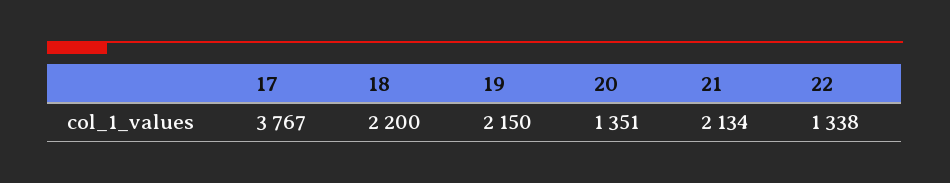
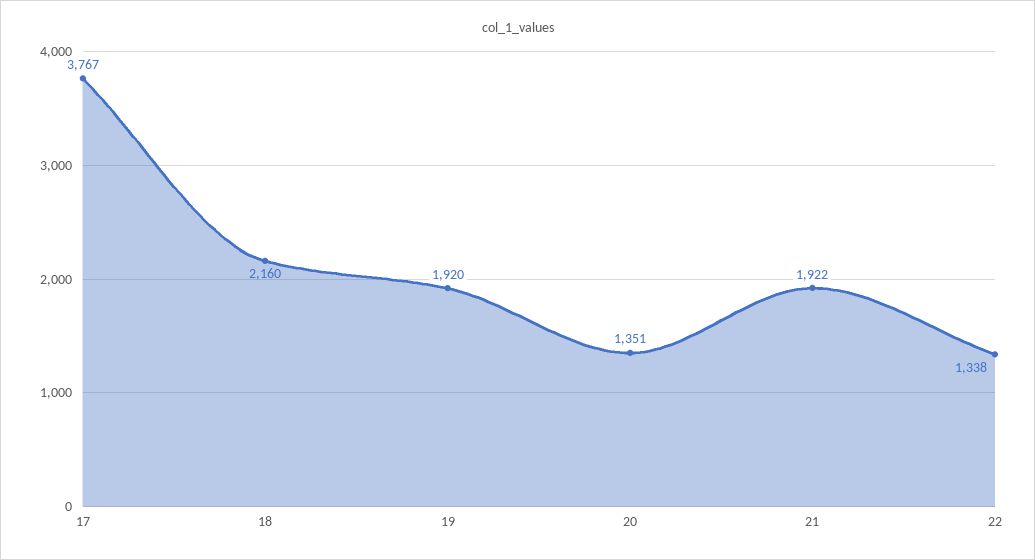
18: 2200 -> 2160
19: 2150 -> 1920
21: 2134 -> 1922

